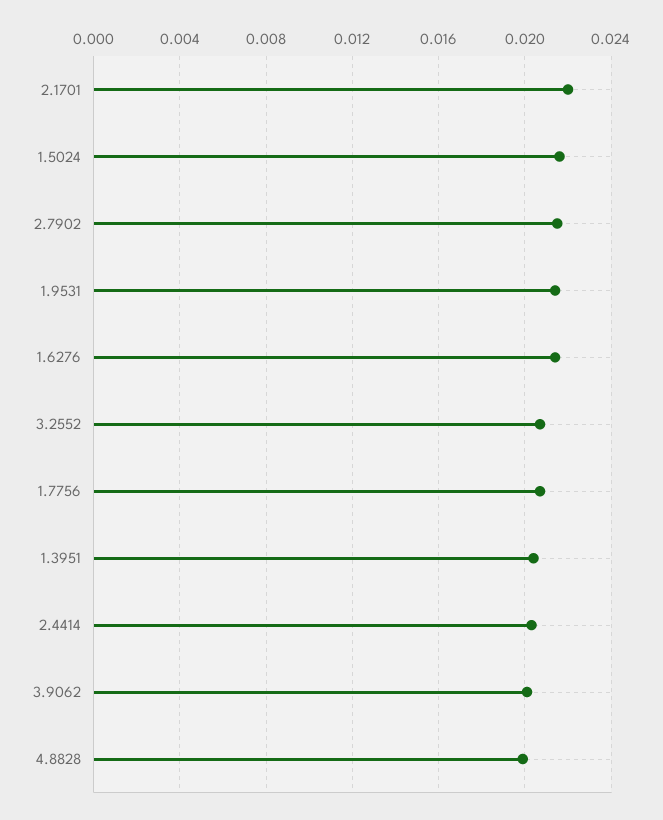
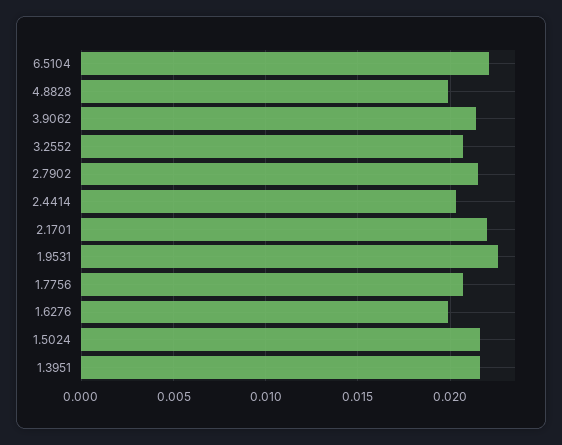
1.9531: 0.0215 -> 0.0225
1.6276: 0.0215 -> 0.02
1.3951: 0.0205 -> 0.0215
3.9062: 0.02 -> 0.0215
6.5104: none -> 0.022

